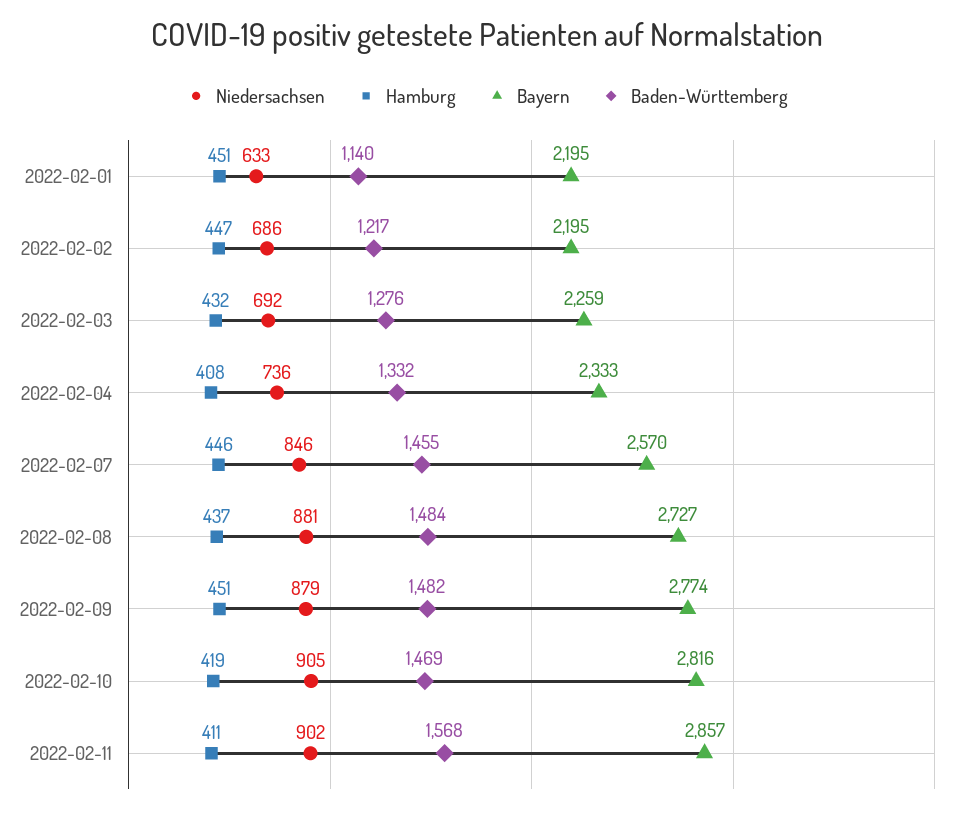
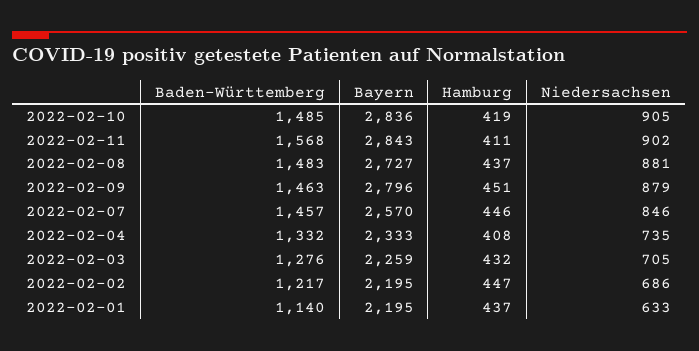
Hamburg, 2022-02-01: 451 -> 437
Niedersachsen, 2022-02-03: 692 -> 705
Niedersachsen, 2022-02-04: 736 -> 735
Baden-Württemberg, 2022-02-07: 1455 -> 1457
Baden-Württemberg, 2022-02-08: 1484 -> 1483
Bayern, 2022-02-09: 2774 -> 2796
Baden-Württemberg, 2022-02-09: 1482 -> 1463
Bayern, 2022-02-10: 2816 -> 2836
Baden-Württemberg, 2022-02-10: 1469 -> 1485
Bayern, 2022-02-11: 2857 -> 2843

